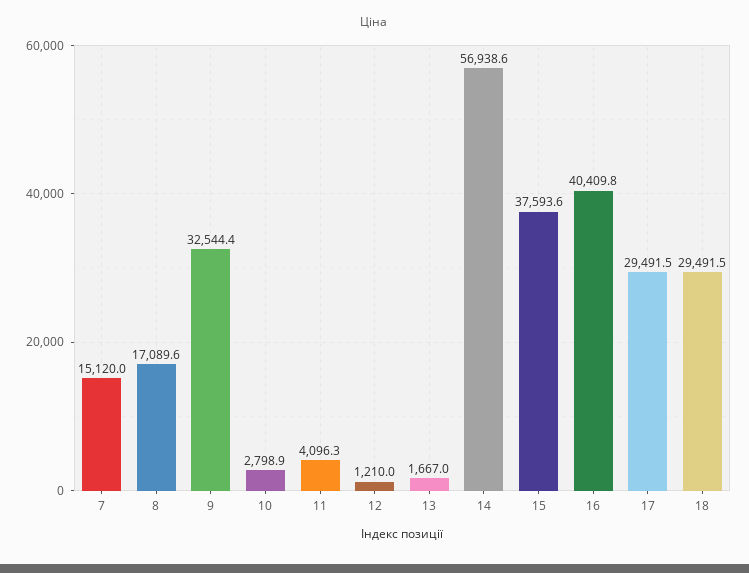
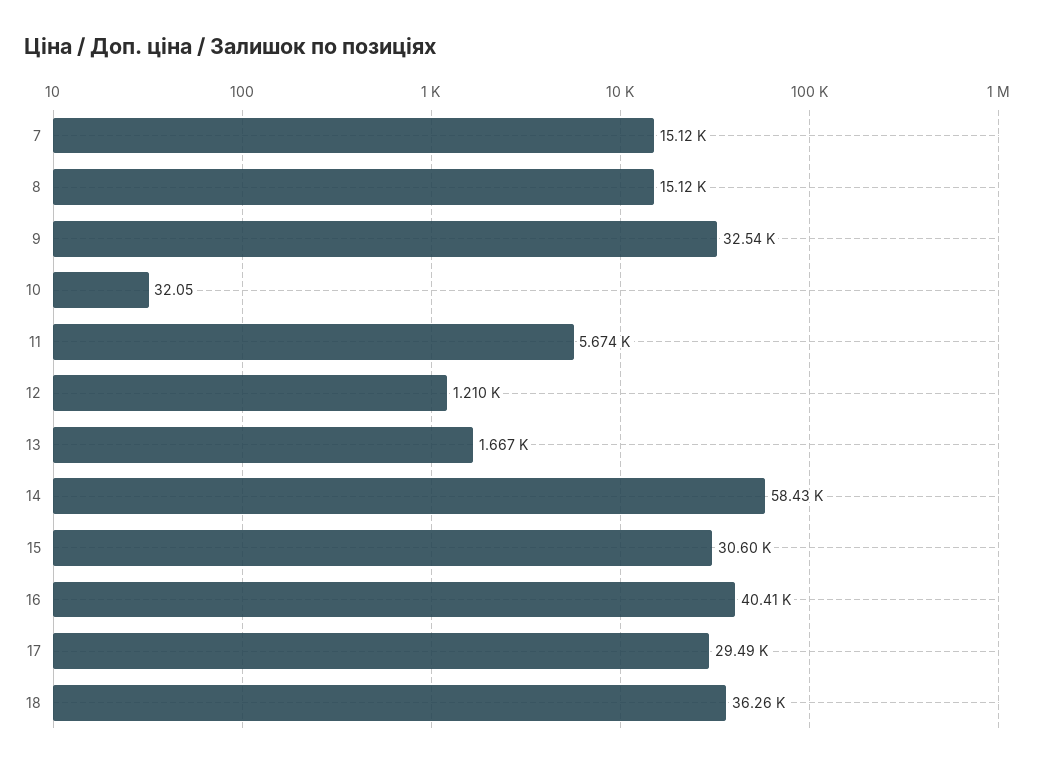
8: 17089.6 -> 15120
10: 2798.9 -> 32.05
11: 4096.3 -> 5674
14: 56938.6 -> 58430
15: 37593.6 -> 30600
18: 29491.5 -> 36260

